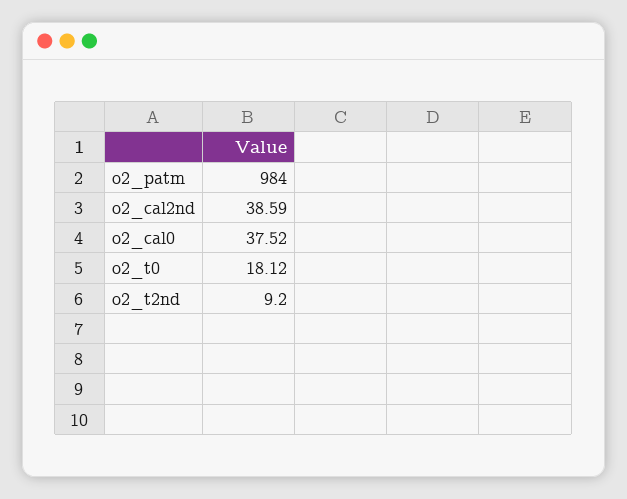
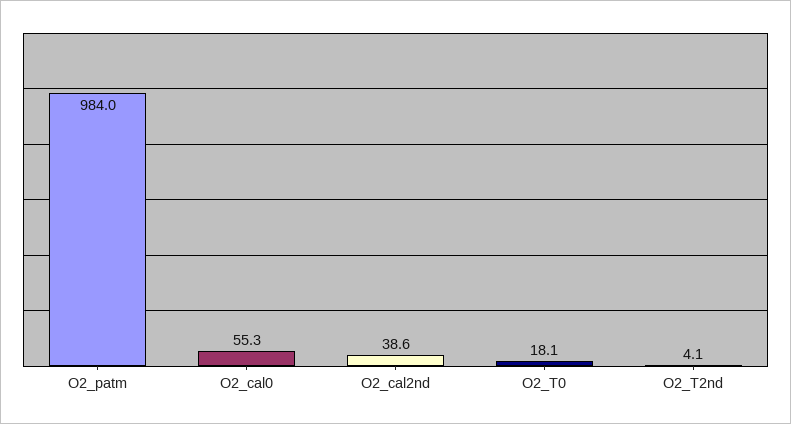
o2_cal0: 37.52 -> 55.3
o2_t2nd: 9.2 -> 4.1

